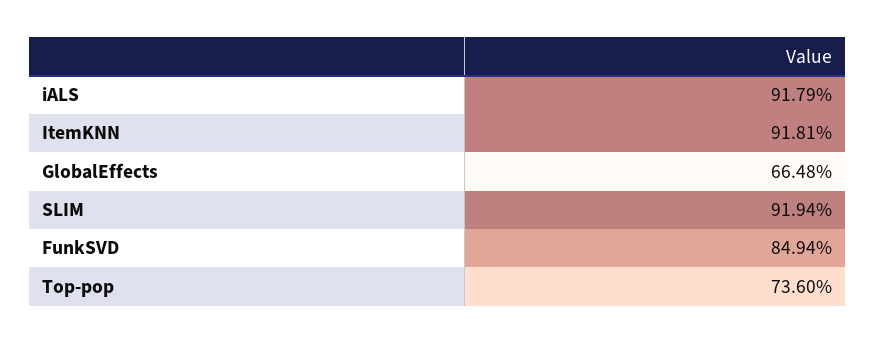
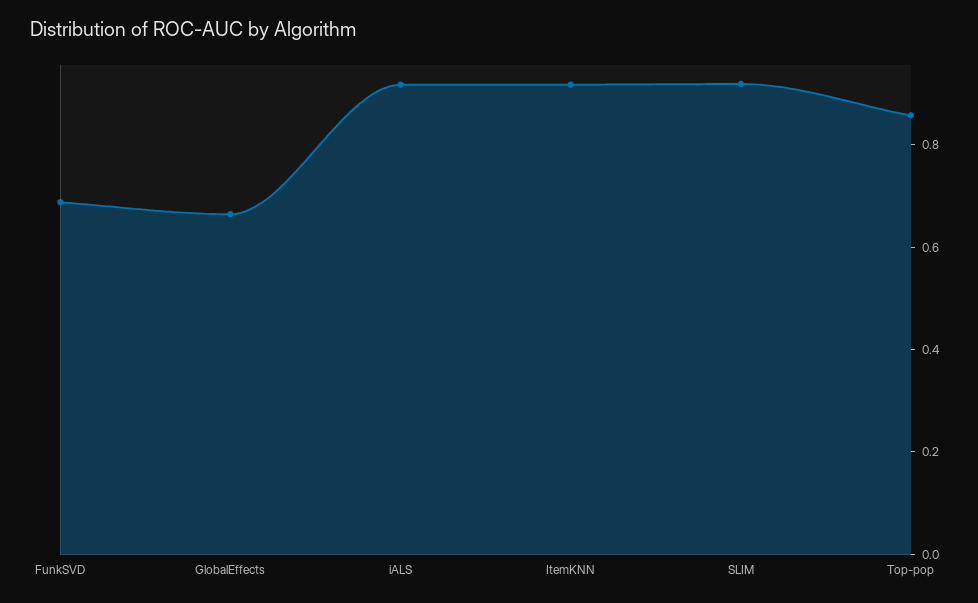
FunkSVD: 0.8494 -> 0.7
Top-pop: 0.736 -> 0.85

